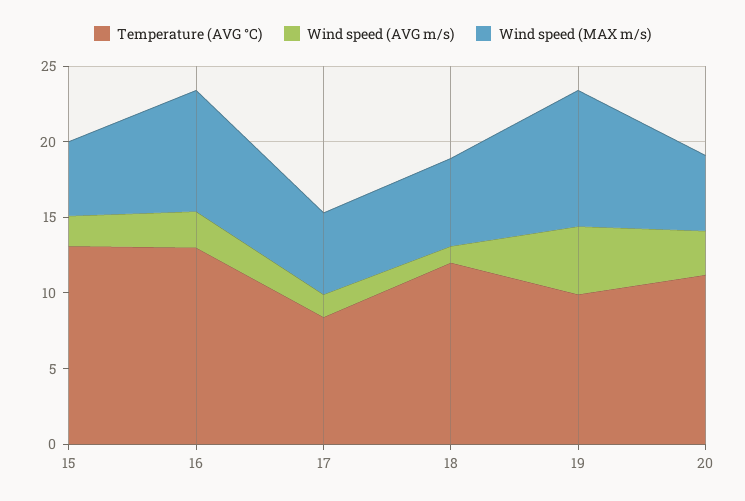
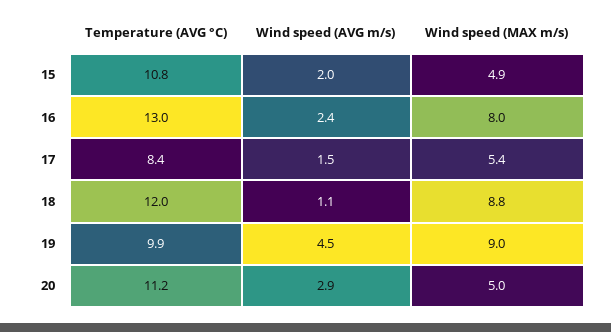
Temperature (AVG °C), 15: 13 -> 10.8
Wind speed (MAX m/s), 18: 6 -> 8.8

